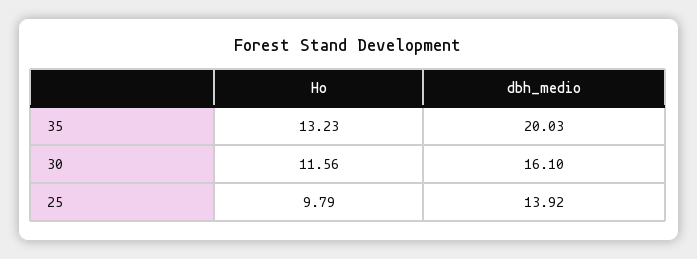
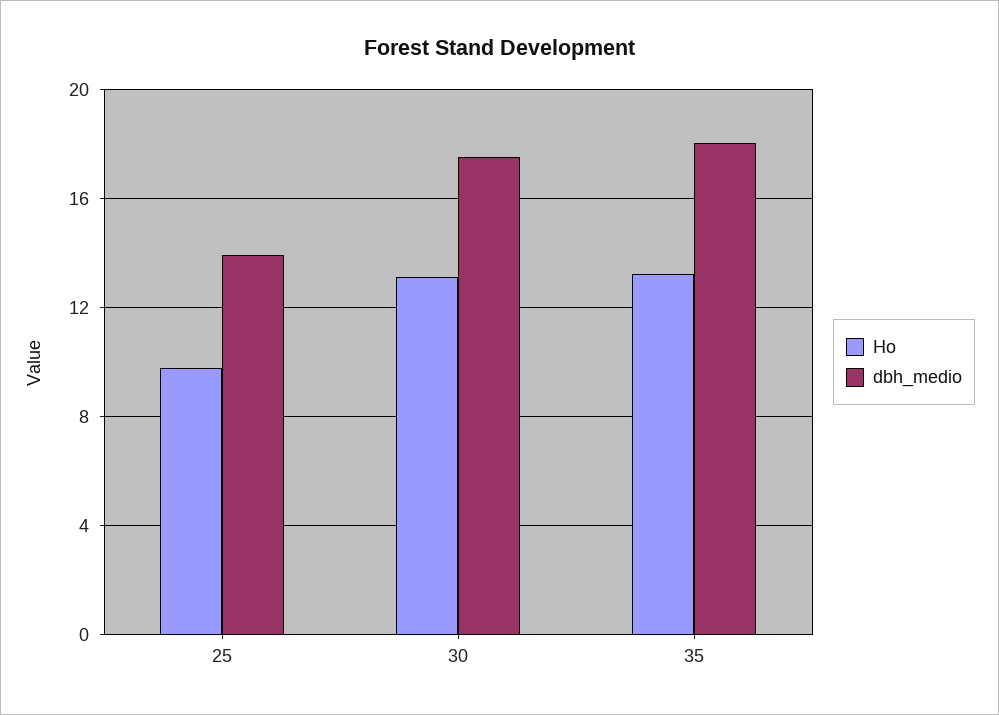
dbh_medio, 35: 20.03 -> 18
Ho, 30: 11.56 -> 13
dbh_medio, 30: 16.1 -> 17.5

